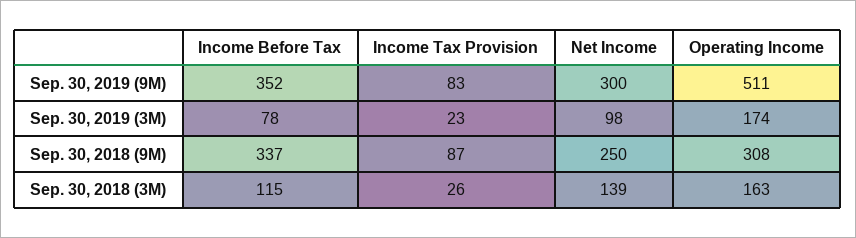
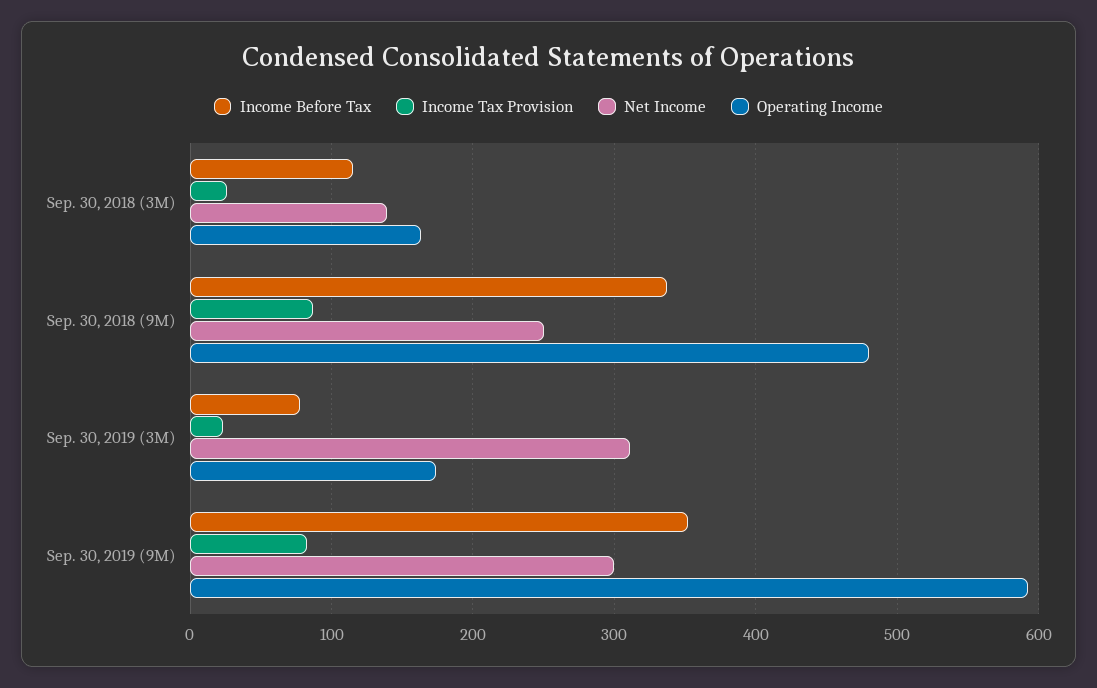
Operating Income, Sep. 30, 2019 (9M): 511 -> 590
Net Income, Sep. 30, 2019 (3M): 98 -> 310
Operating Income, Sep. 30, 2018 (9M): 308 -> 480

